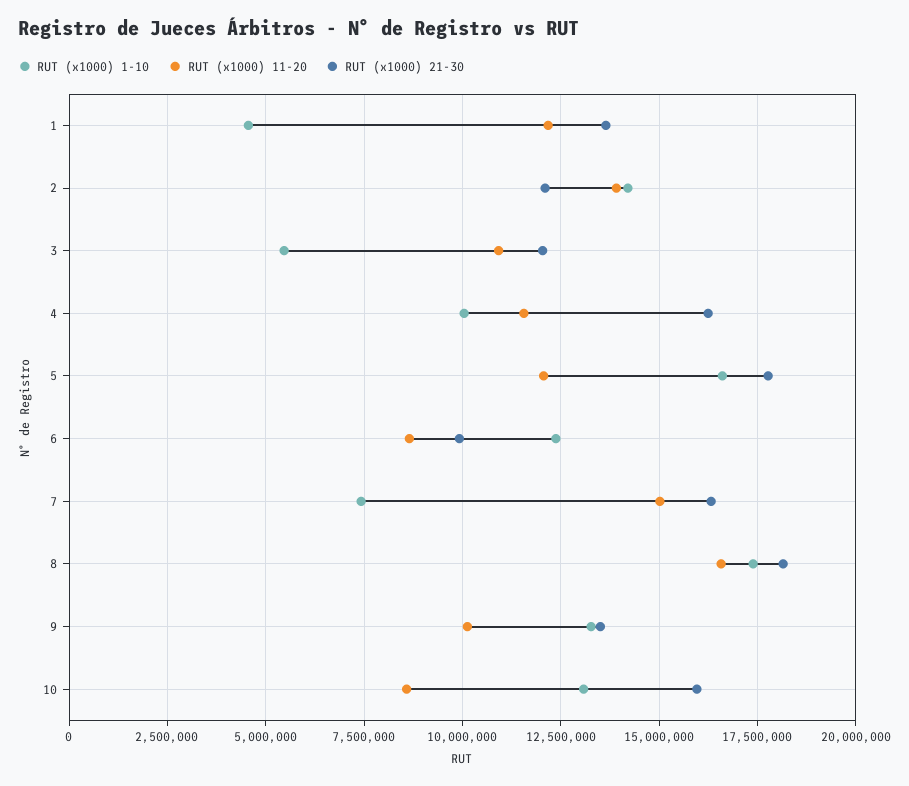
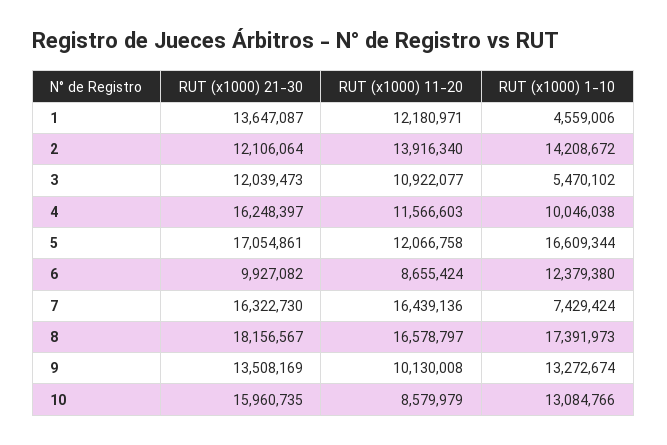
RUT (x1000) 21-30, 5: 17750000 -> 17054861
RUT (x1000) 11-20, 7: 15000000 -> 16439136

